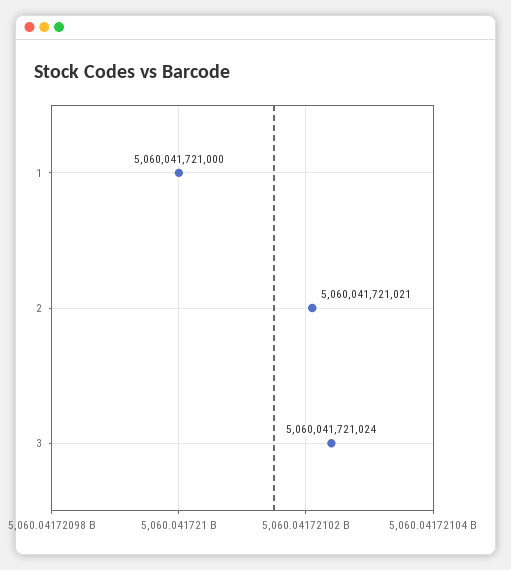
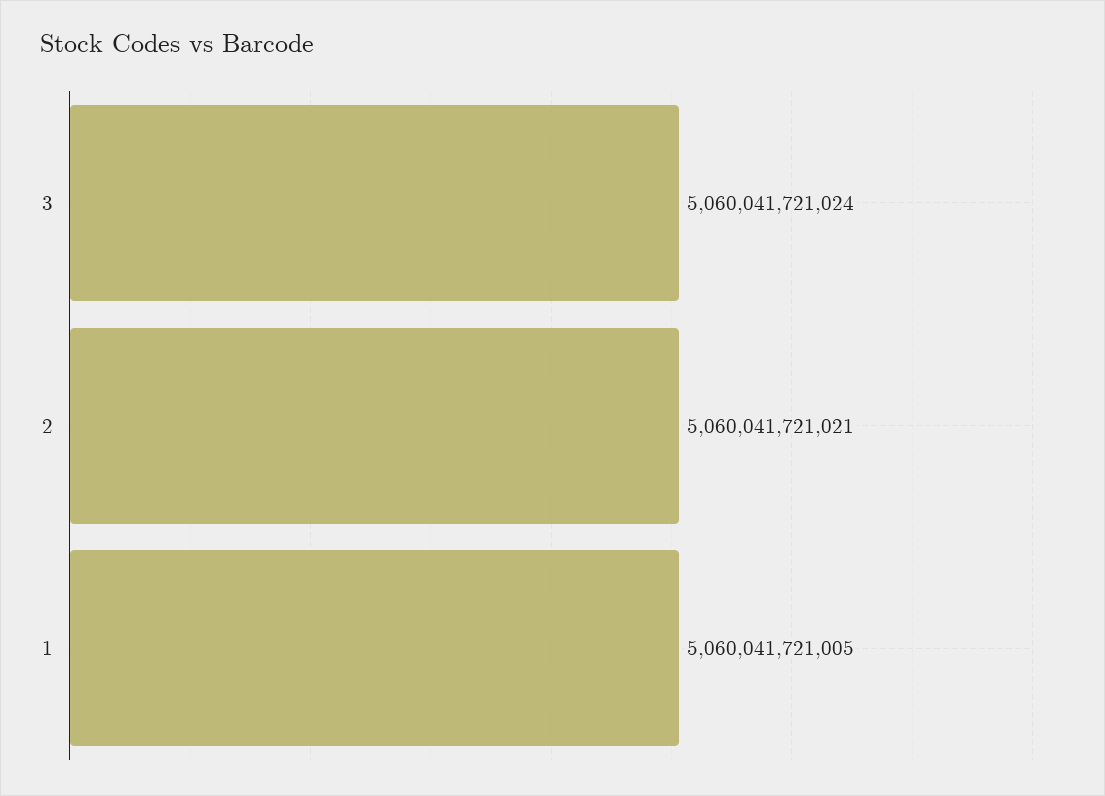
1: 5060041721000 -> 5060041721005

